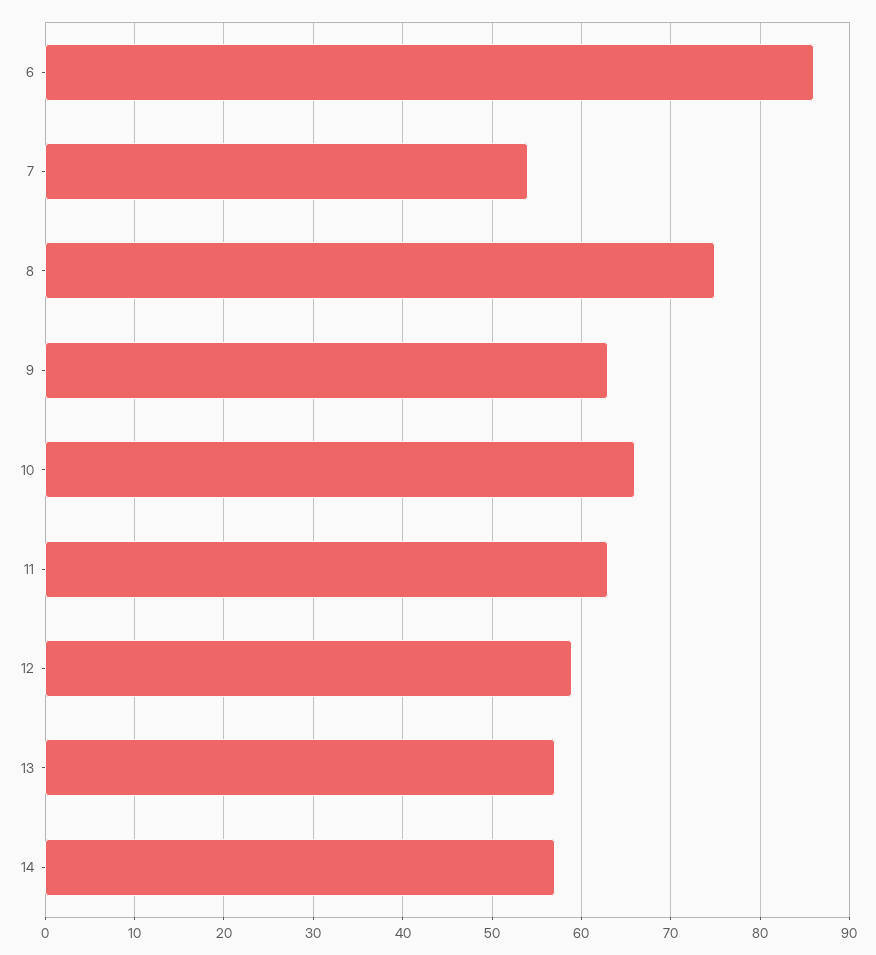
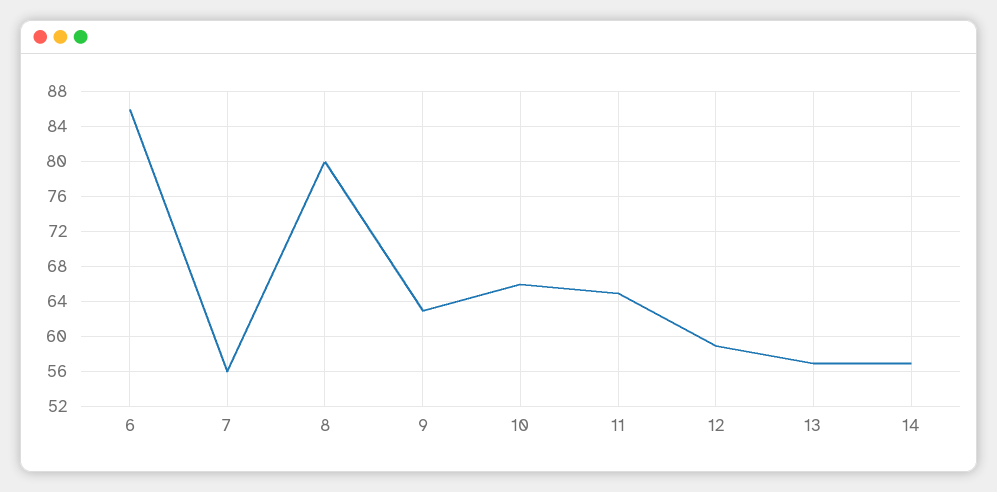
7: 54 -> 56
8: 75 -> 80
11: 63 -> 65

